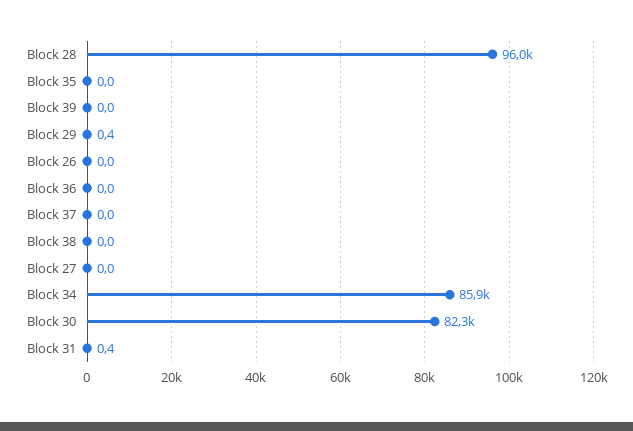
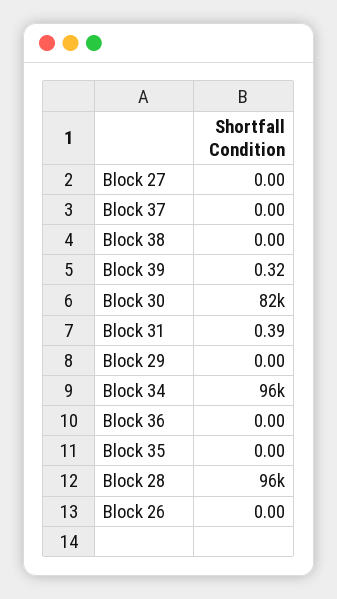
Block 39: 0 -> 0.32
Block 29: 0.4 -> 0
Block 34: 85900 -> 96000

